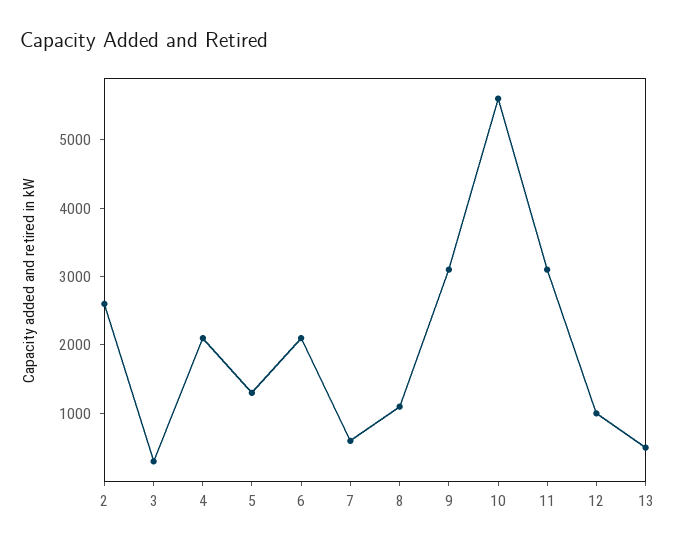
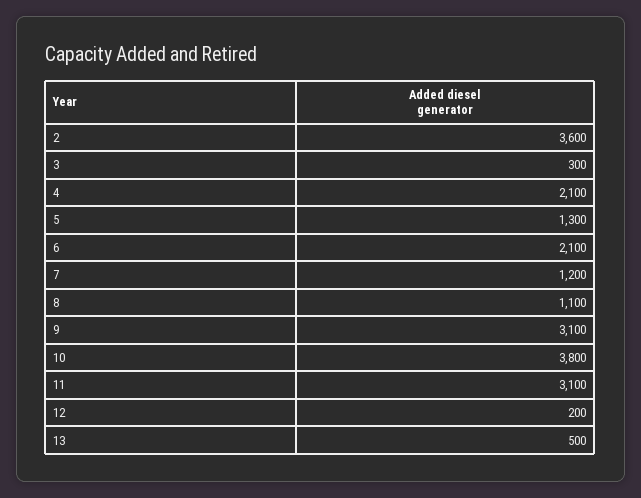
2: 2600 -> 3600
7: 600 -> 1200
10: 5600 -> 3800
12: 1000 -> 200

